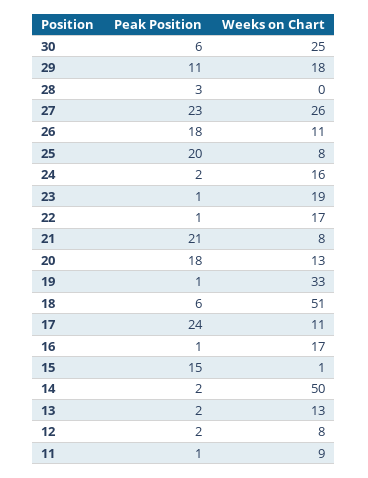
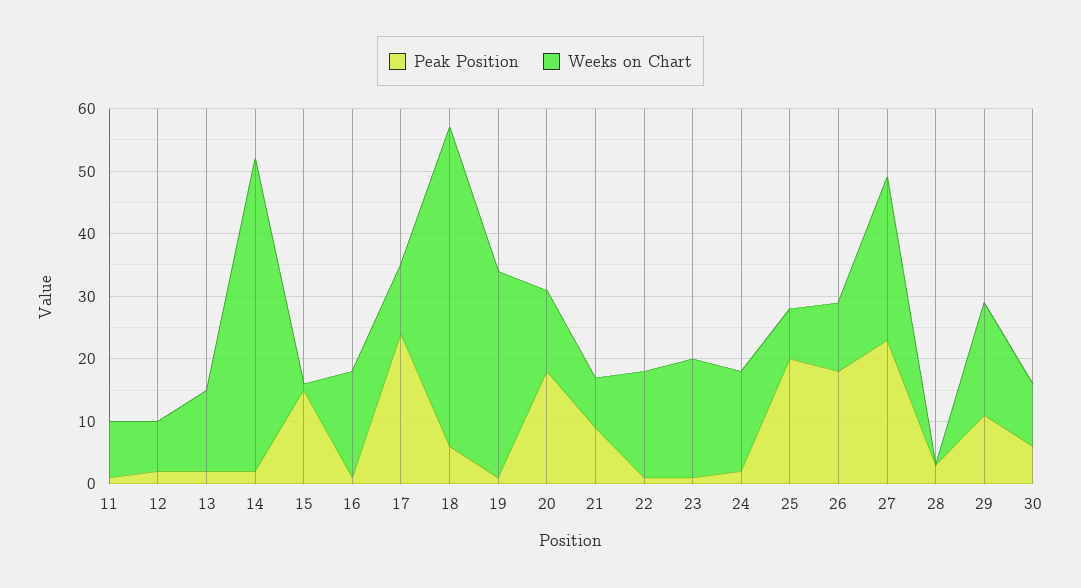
Weeks on Chart, 30: 25 -> 10
Peak Position, 21: 21 -> 10

